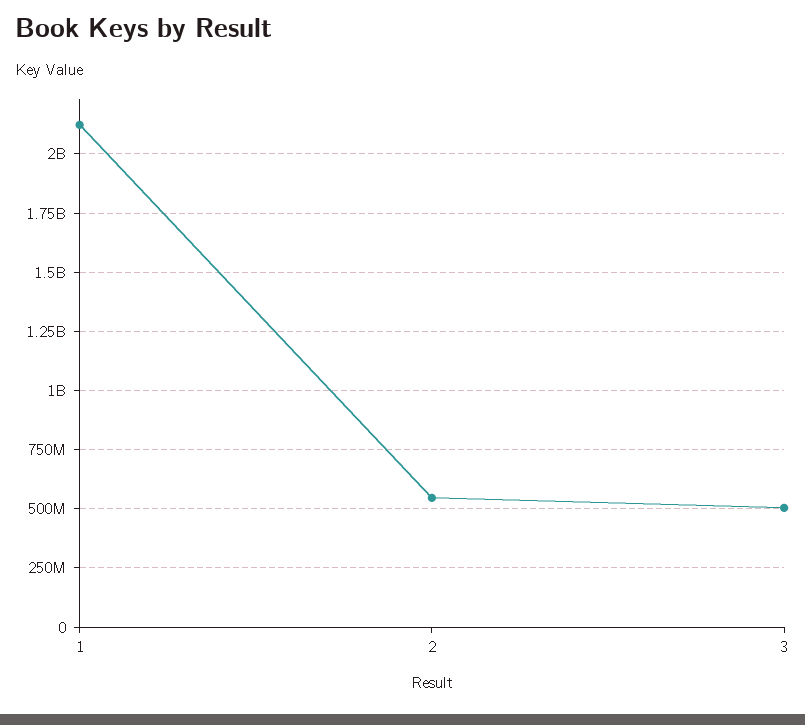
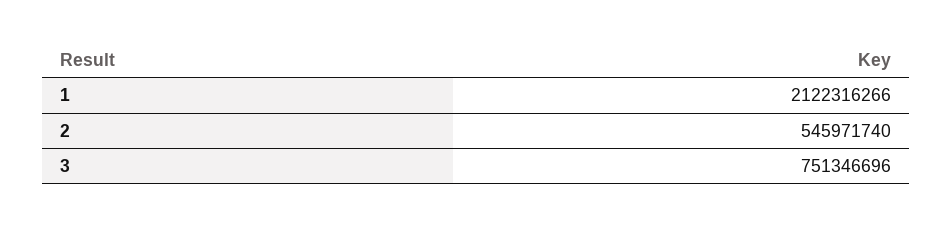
3: 500000000 -> 751346696

